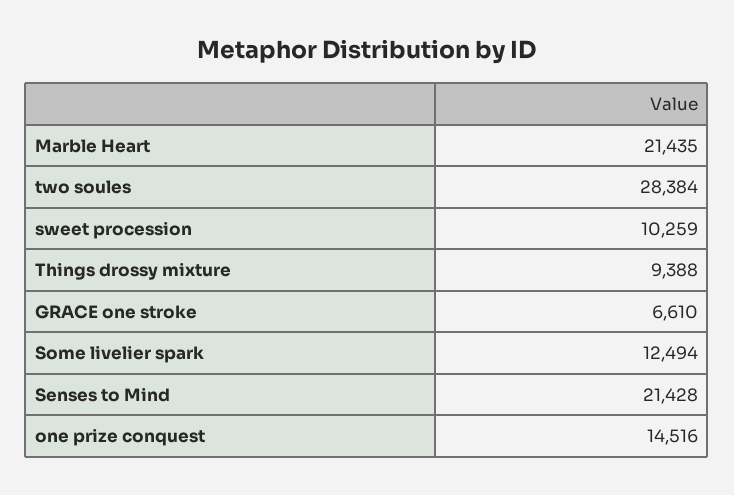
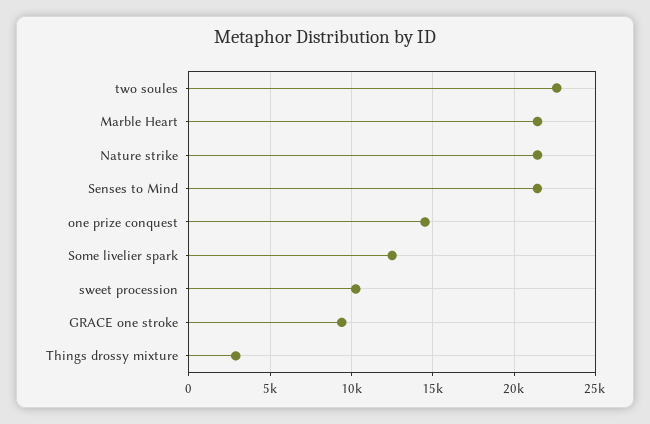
two soules: 28384 -> 22500
Things drossy mixture: 9388 -> 3000
GRACE one stroke: 6610 -> 9500
Nature strike: none -> 21500

